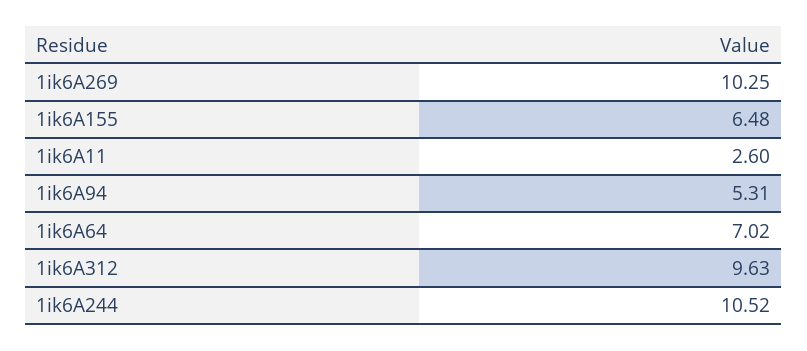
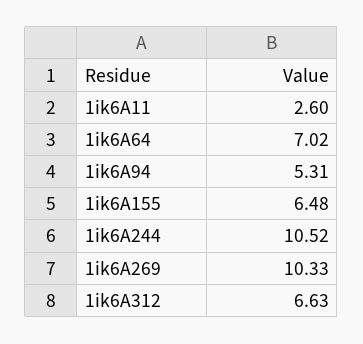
1ik6A269: 10.25 -> 10.33
1ik6A312: 9.63 -> 6.63

